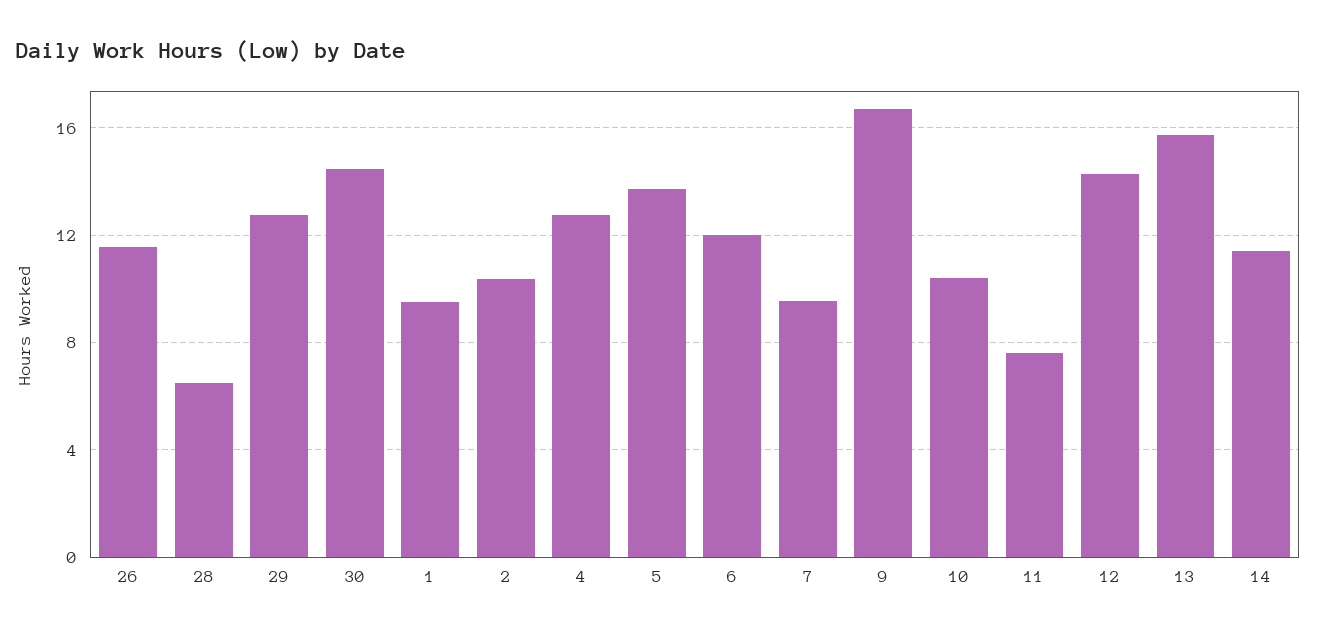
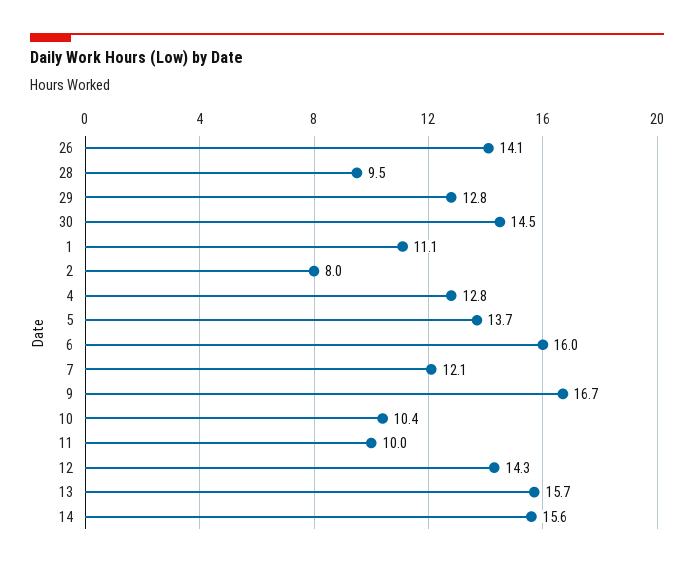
26: 11.5 -> 14.1
28: 6.5 -> 9.5
1: 9.5 -> 11.1
2: 10.5 -> 8
6: 12 -> 16
7: 9.5 -> 12.1
11: 7.5 -> 10
14: 11.5 -> 15.6

